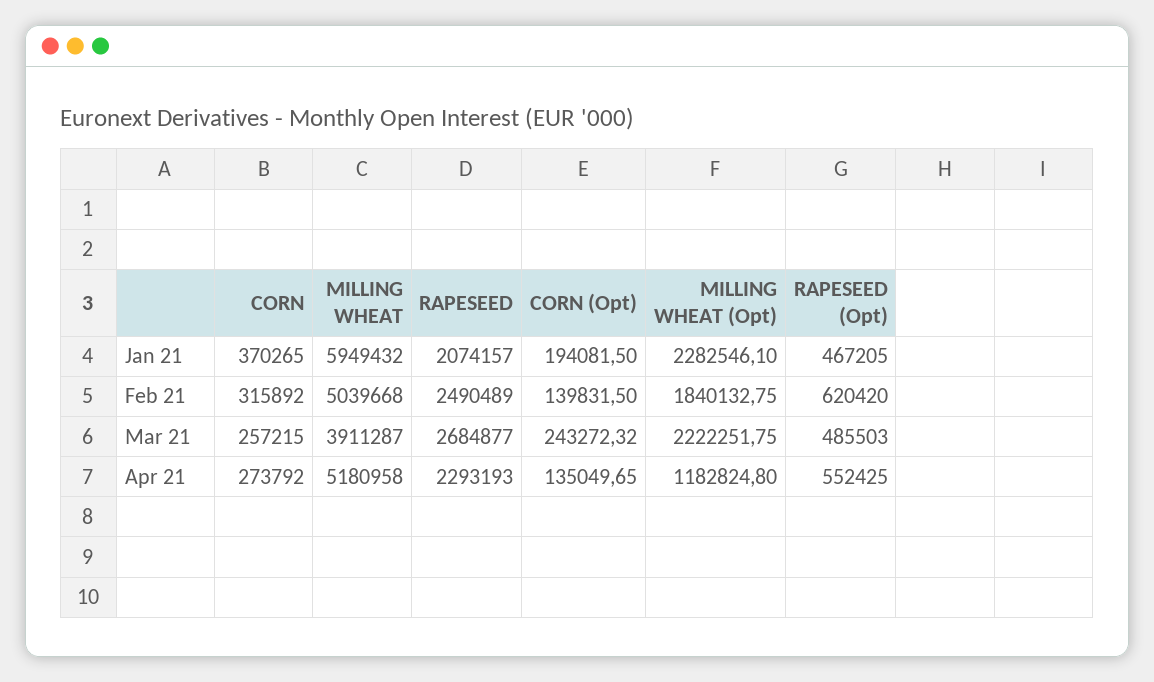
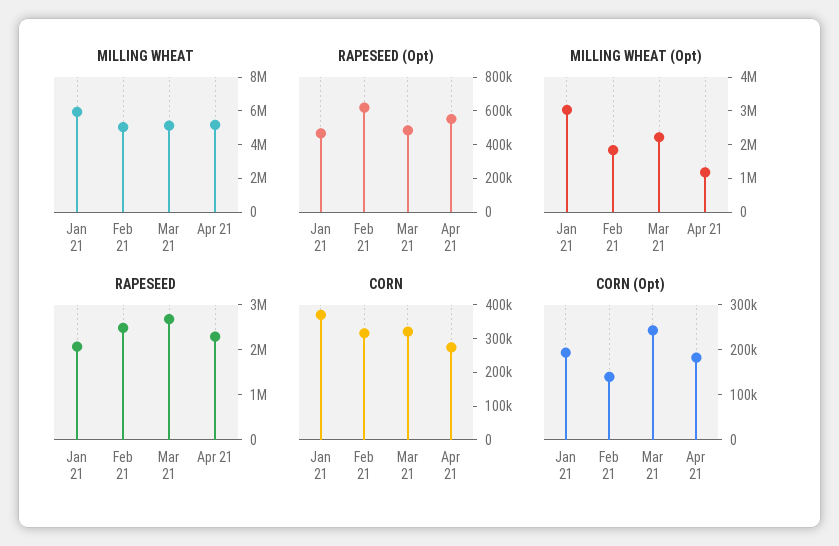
MILLING WHEAT (Opt), Jan 21: 2282546.1 -> 3000000
CORN, Mar 21: 257215 -> 325000
MILLING WHEAT, Mar 21: 3911287 -> 5000000
CORN (Opt), Apr 21: 135049.65 -> 180000

